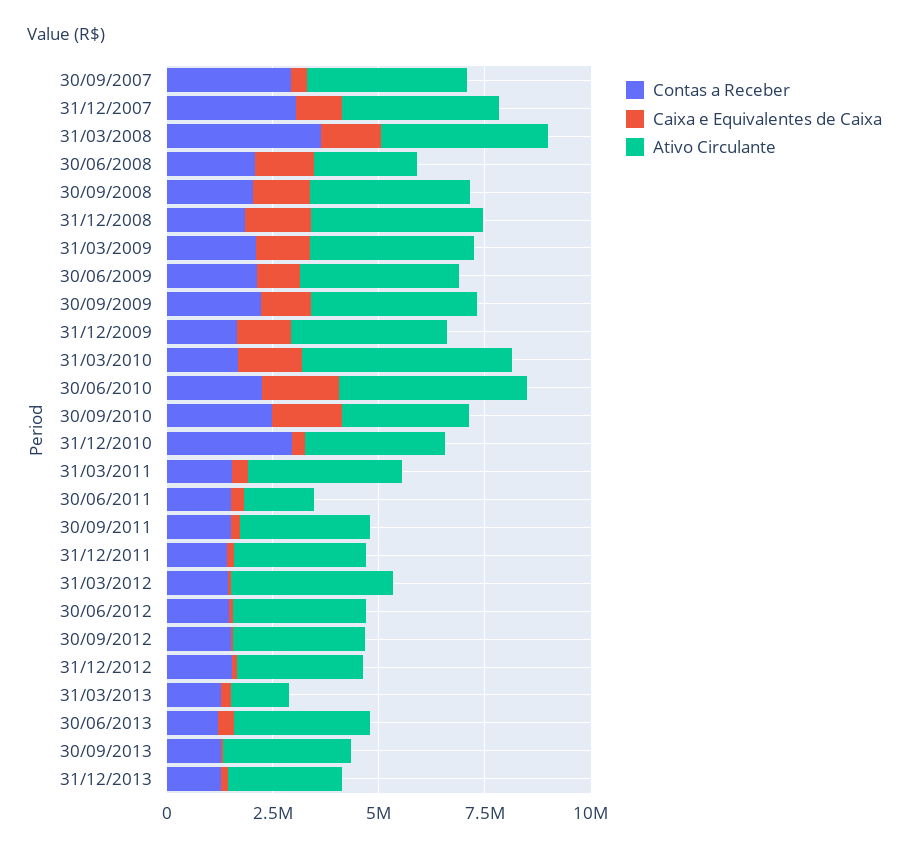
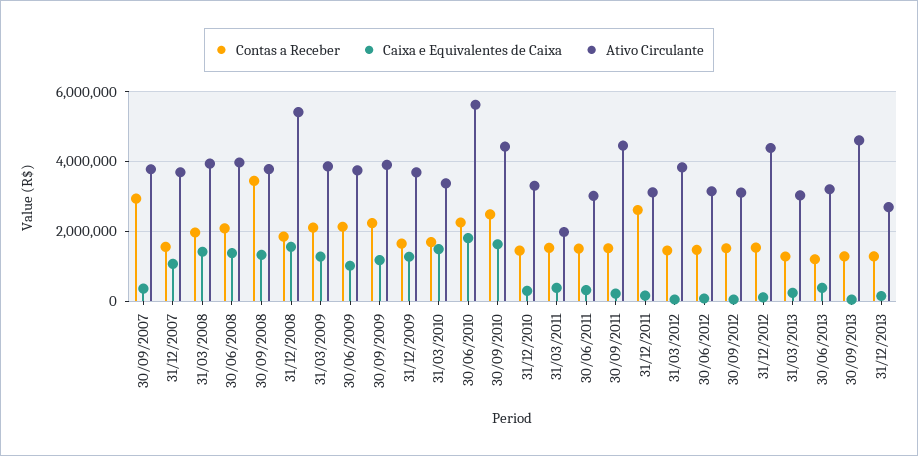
Contas a Receber, 31/12/2007: 3000000 -> 1600000
Contas a Receber, 31/03/2008: 3500000 -> 2000000
Ativo Circulante, 30/06/2008: 2500000 -> 4000000
Contas a Receber, 30/09/2008: 2000000 -> 3400000
Ativo Circulante, 31/12/2008: 4000000 -> 5400000
Ativo Circulante, 31/03/2010: 5000000 -> 3400000
Ativo Circulante, 30/06/2010: 4500000 -> 5600000
Ativo Circulante, 30/09/2010: 3000000 -> 4400000
Contas a Receber, 31/12/2010: 3000000 -> 1400000
Ativo Circulante, 31/03/2011: 3500000 -> 2000000
Ativo Circulante, 30/06/2011: 1500000 -> 3000000
Ativo Circulante, 30/09/2011: 3000000 -> 4400000
Contas a Receber, 31/12/2011: 1500000 -> 2600000
Ativo Circulante, 31/12/2012: 3000000 -> 4400000
Ativo Circulante, 31/03/2013: 1500000 -> 3000000
Ativo Circulante, 30/09/2013: 3000000 -> 4600000

